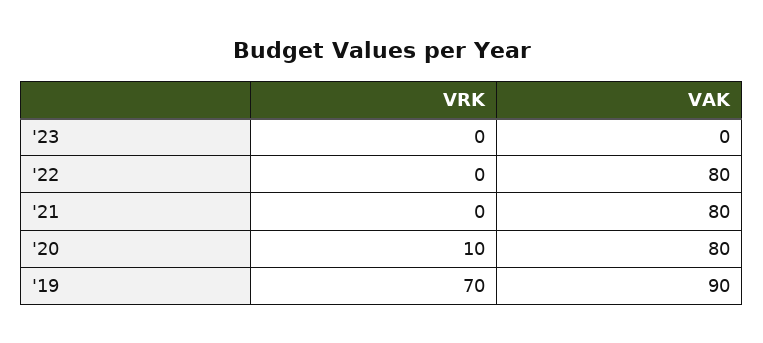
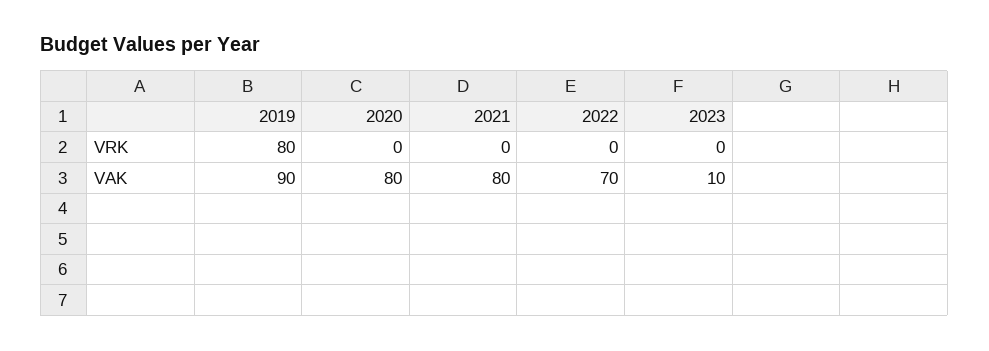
VAK, '23: 0 -> 10
VAK, '22: 80 -> 70
VRK, '20: 10 -> 0
VRK, '19: 70 -> 80

